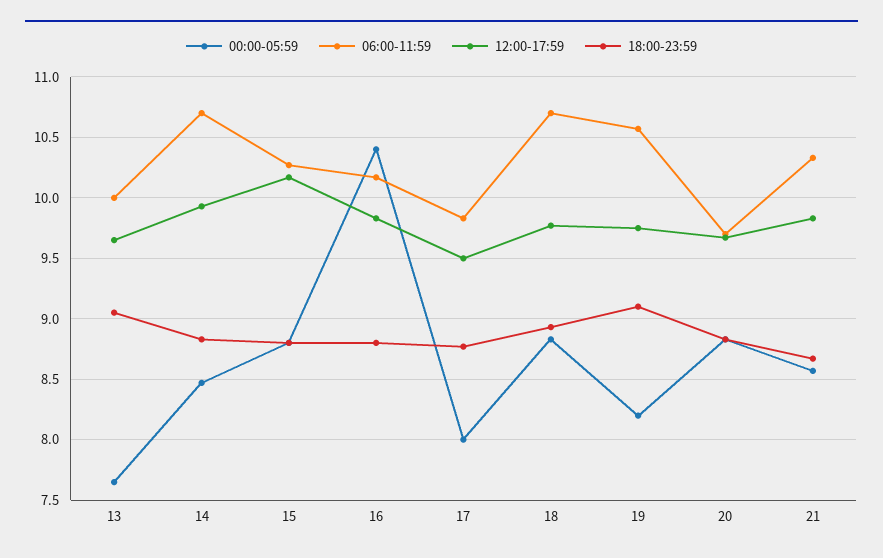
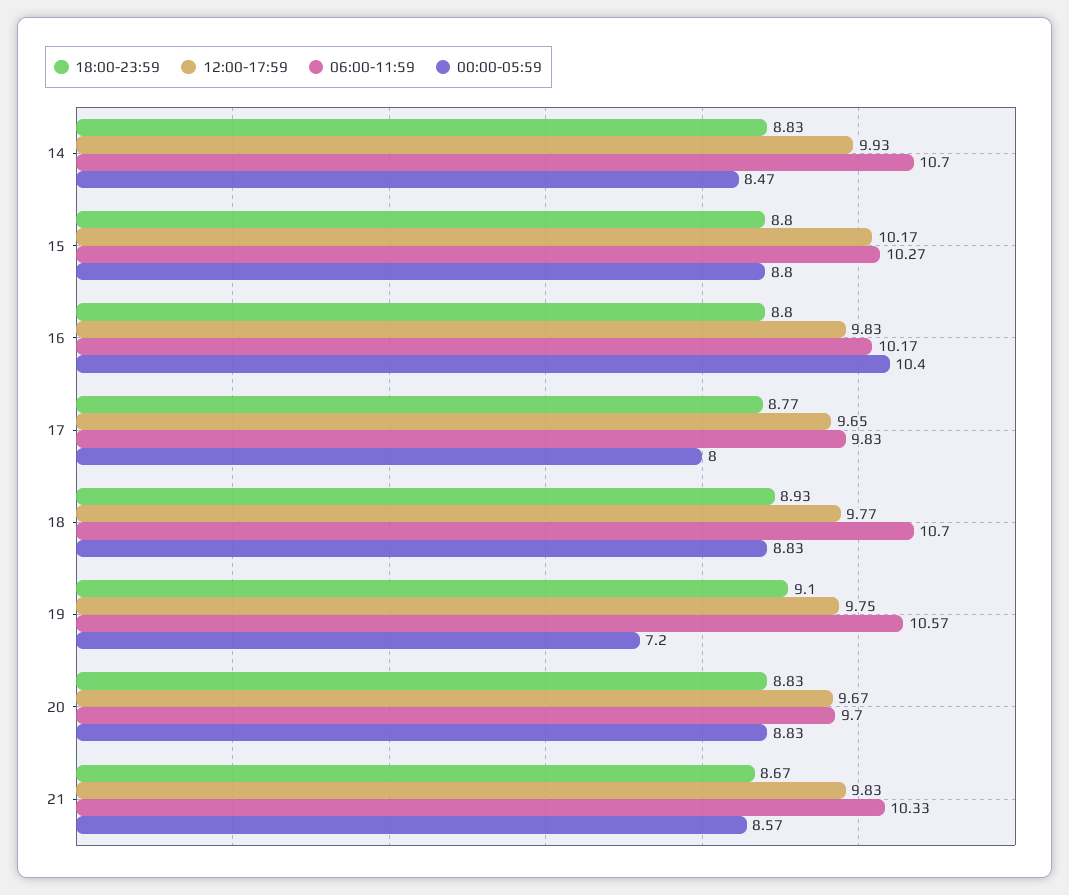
00:00-05:59, 13: 7.65 -> none
06:00-11:59, 13: 10 -> none
12:00-17:59, 13: 9.65 -> none
18:00-23:59, 13: 9.05 -> none
12:00-17:59, 17: 9.5 -> 9.65
00:00-05:59, 19: 8.2 -> 7.2

